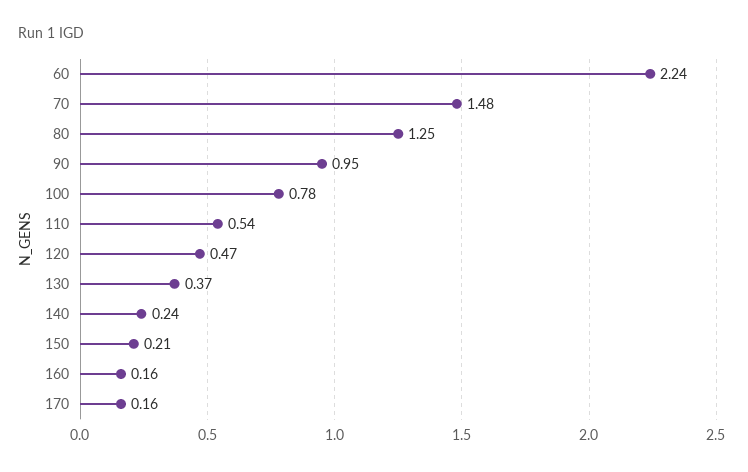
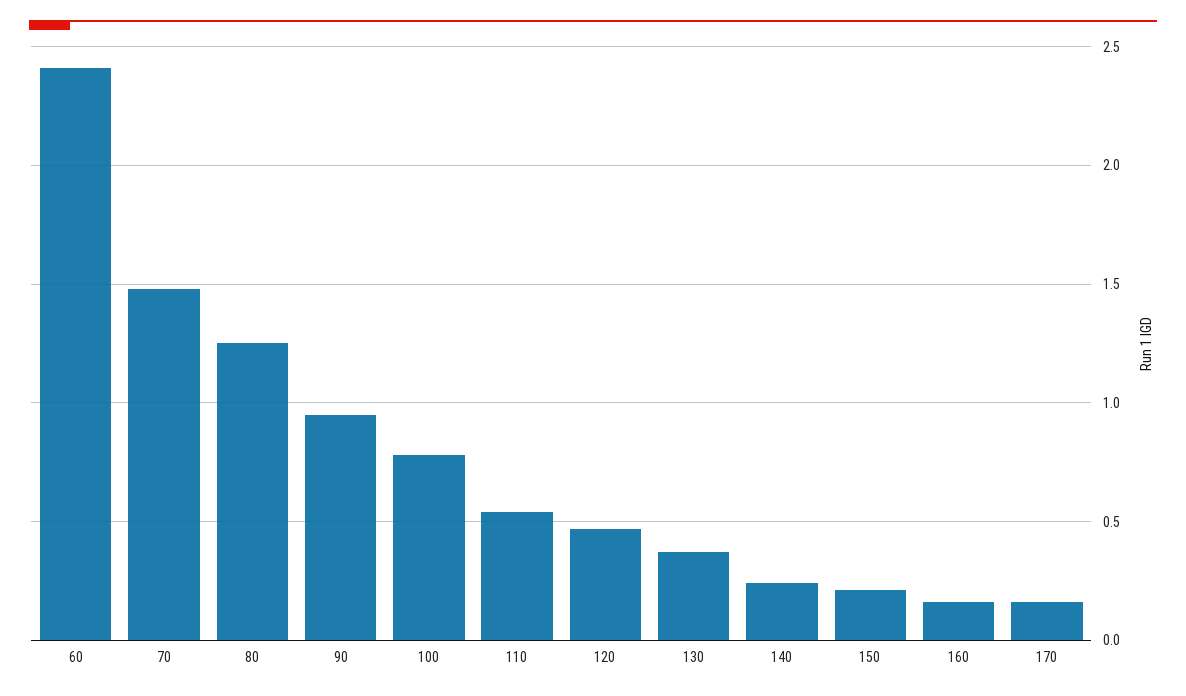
60: 2.24 -> 2.4

